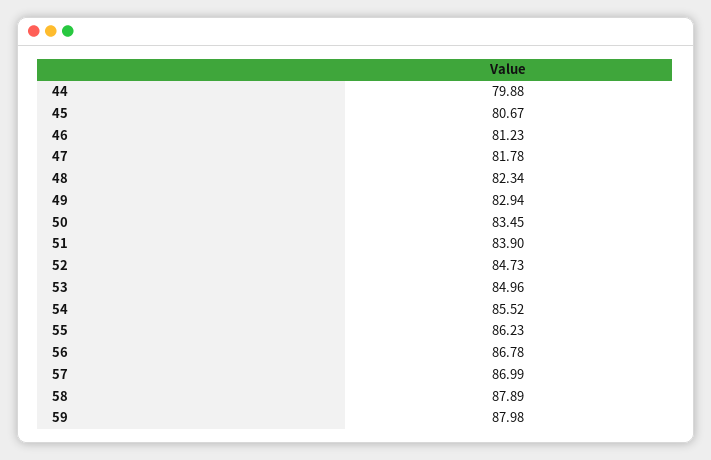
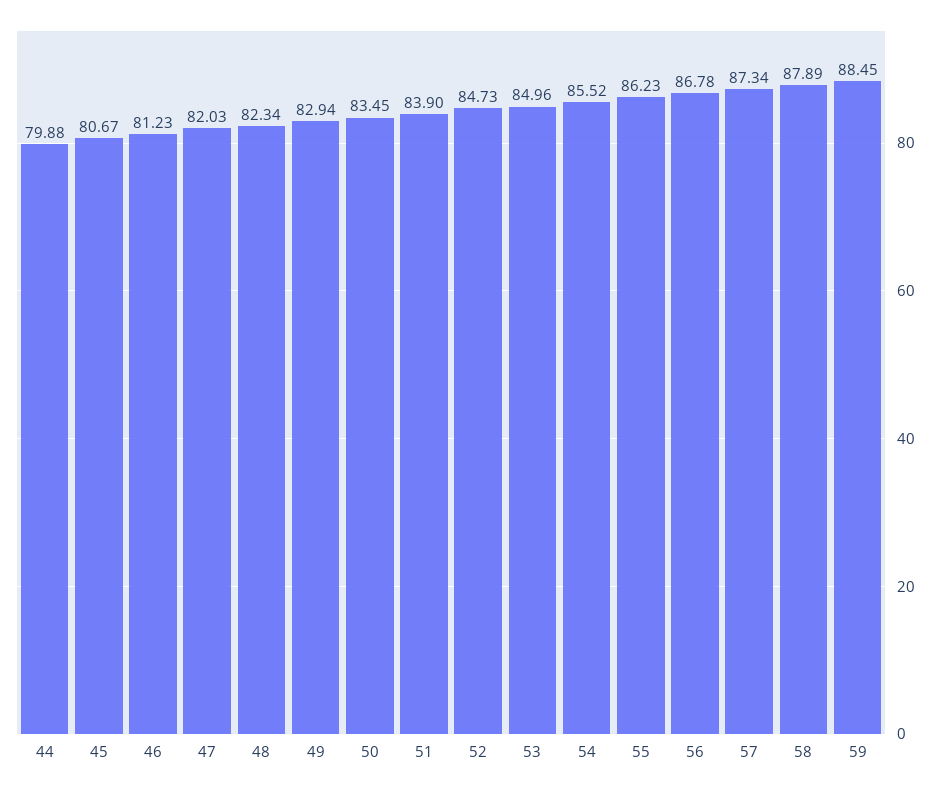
47: 81.78 -> 82.03
57: 86.99 -> 87.34
59: 87.98 -> 88.45

